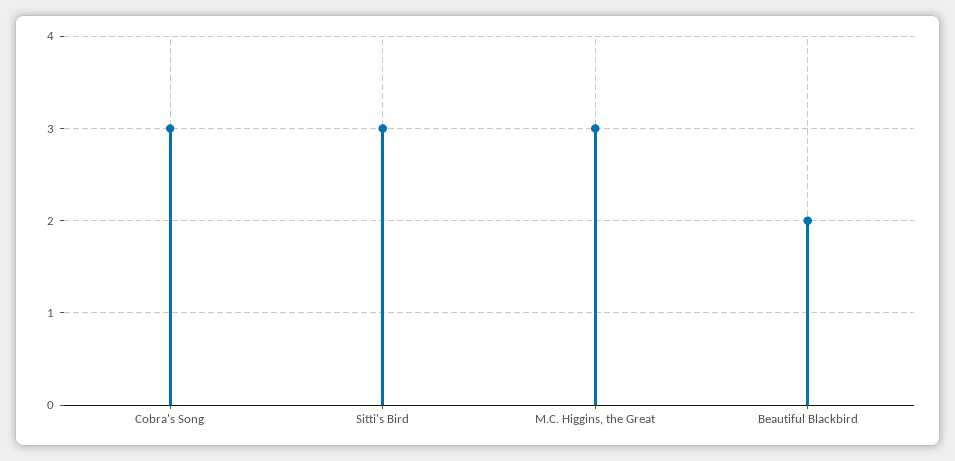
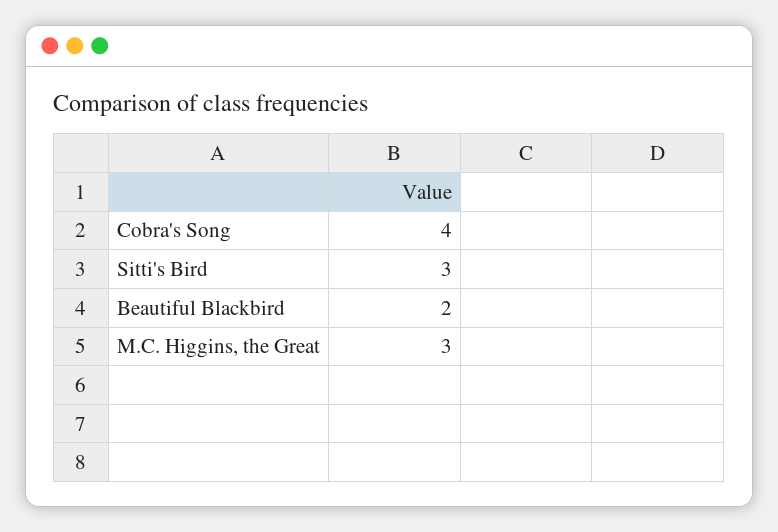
Cobra's Song: 3 -> 4

